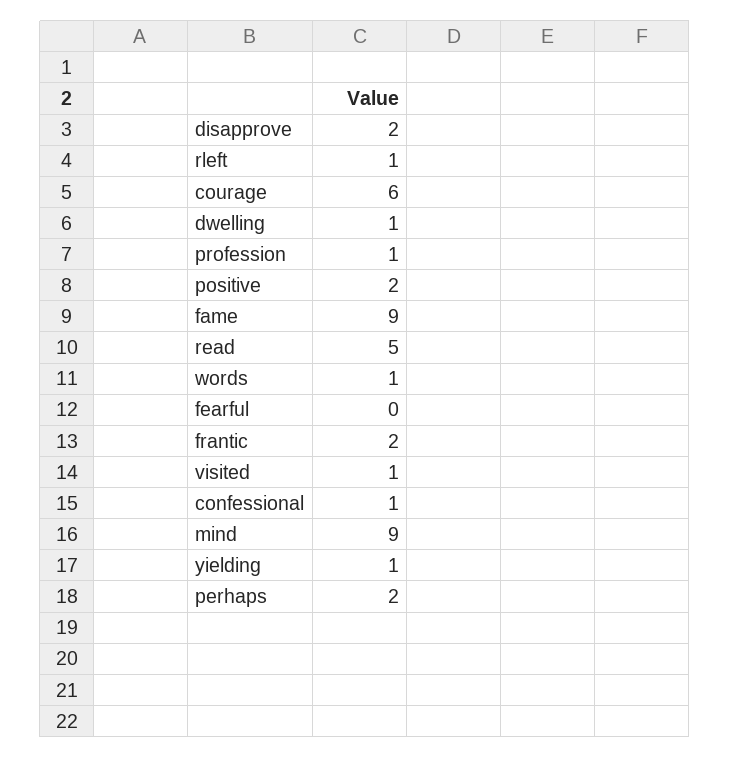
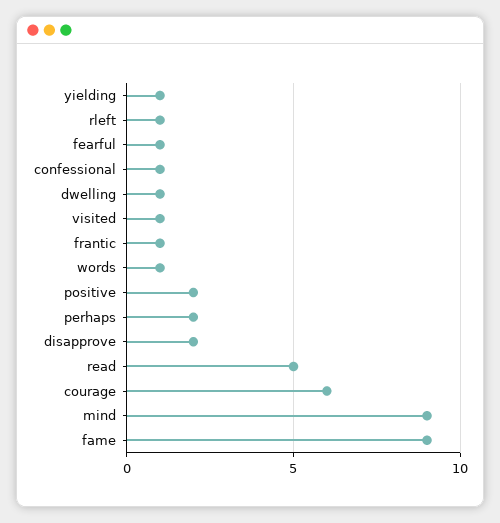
profession: 1 -> none
fearful: 0 -> 1
frantic: 2 -> 1

